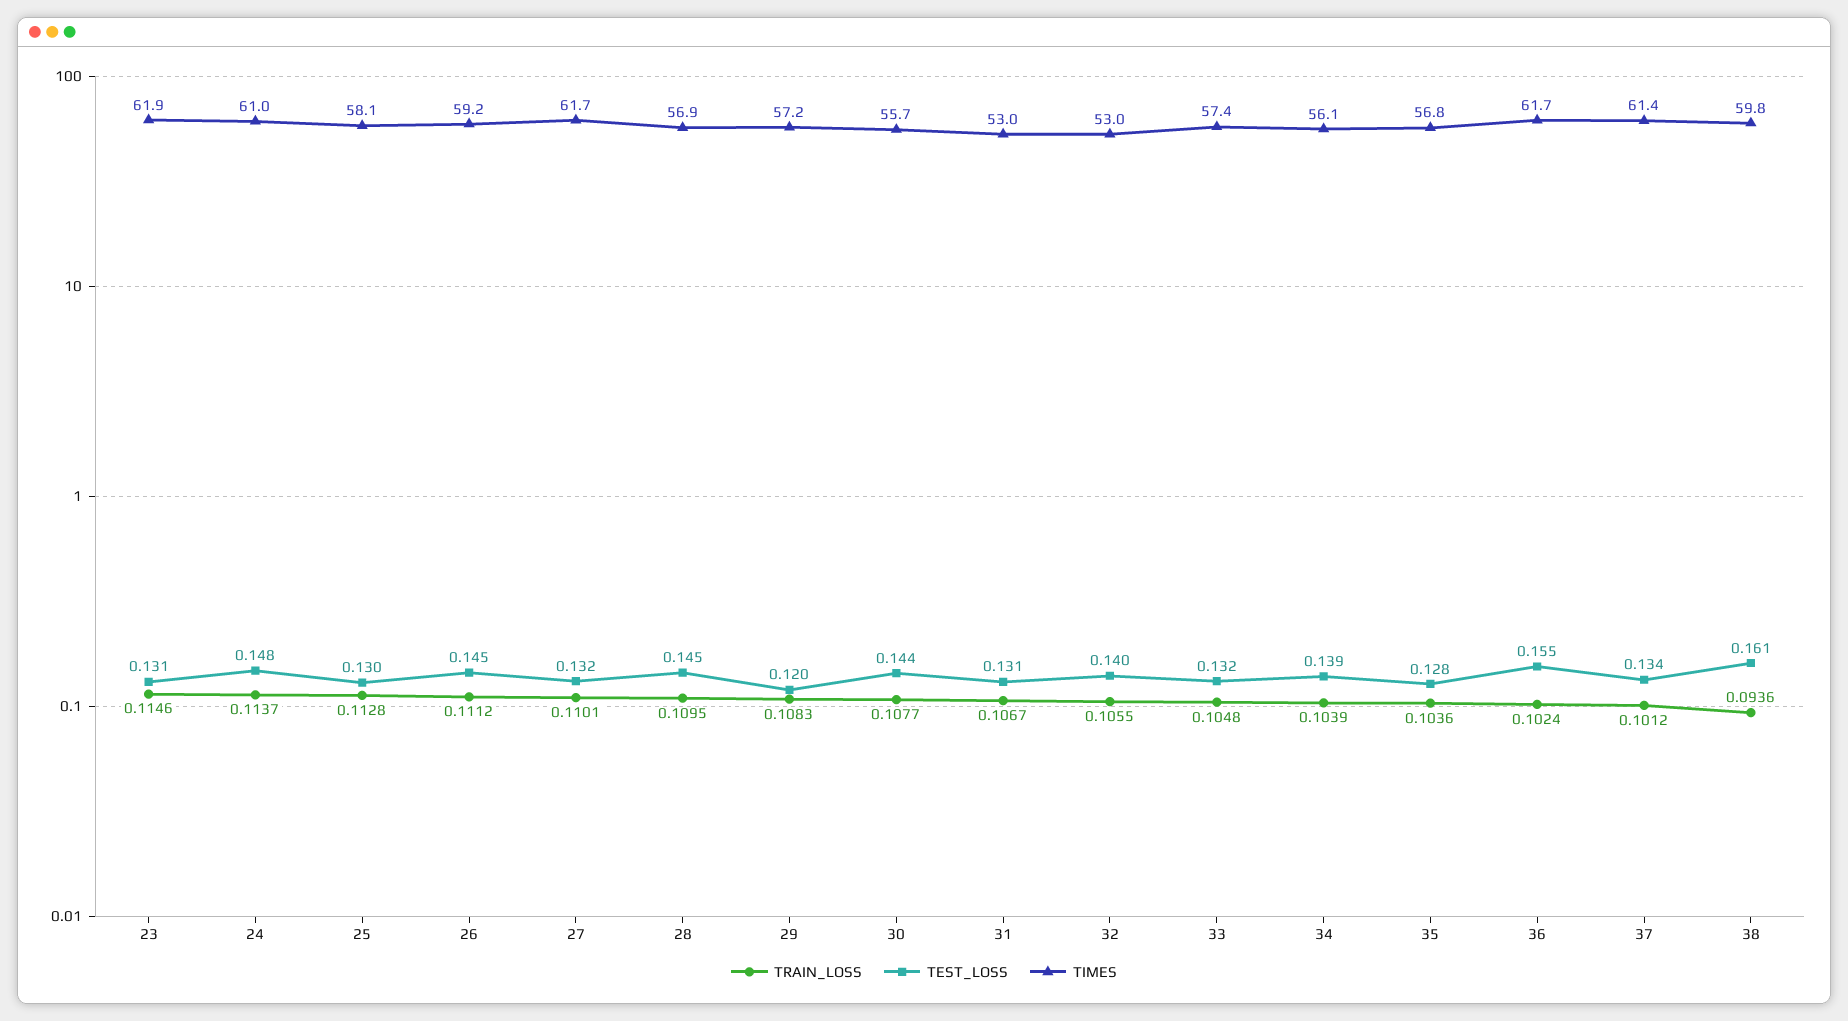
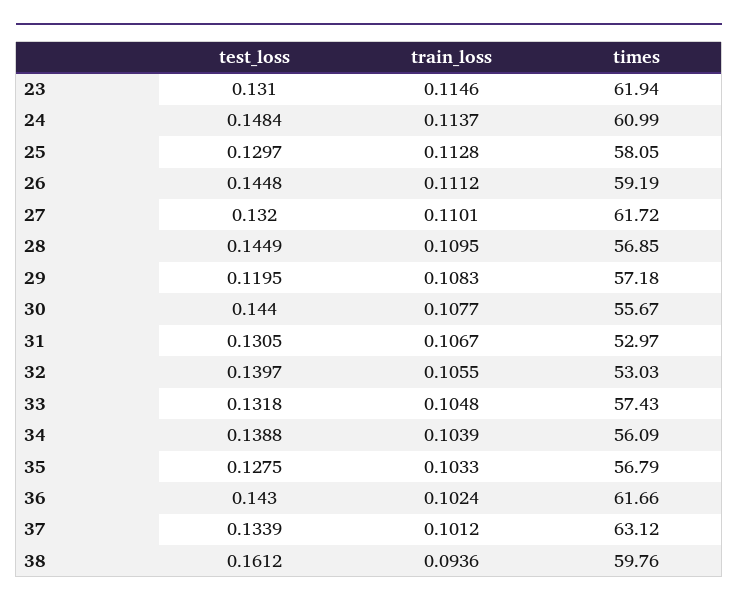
TRAIN_LOSS, 35: 0.1036 -> 0.1033
TEST_LOSS, 36: 0.155 -> 0.143
TIMES, 37: 61.4 -> 63.12

